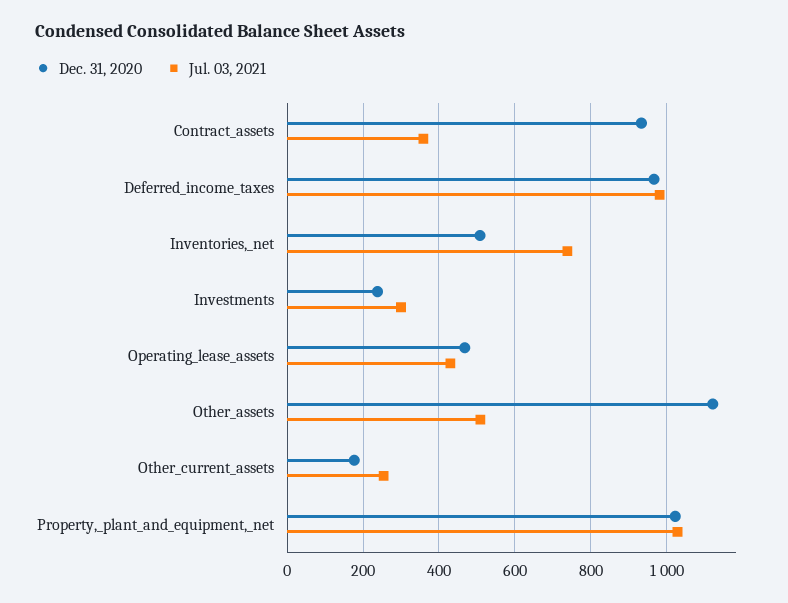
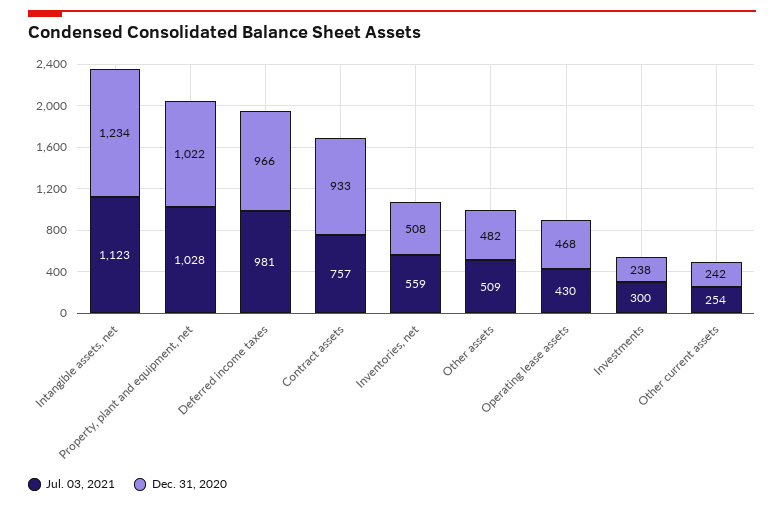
Jul. 03, 2021, Contract_assets: 360 -> 757
Jul. 03, 2021, Inventories,_net: 740 -> 559
Dec. 31, 2020, Other_assets: 1120 -> 482
Dec. 31, 2020, Other_current_assets: 180 -> 242
Jul. 03, 2021, Intangible assets, net: none -> 1123
Dec. 31, 2020, Intangible assets, net: none -> 1234

